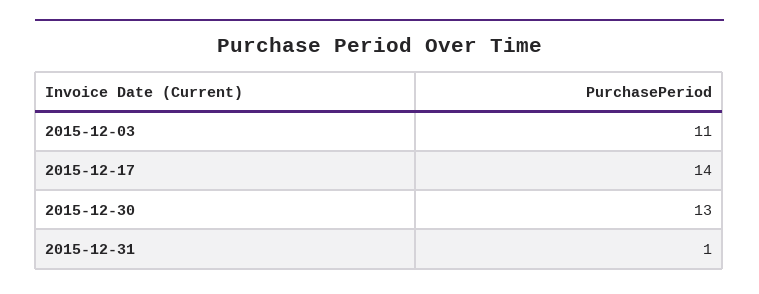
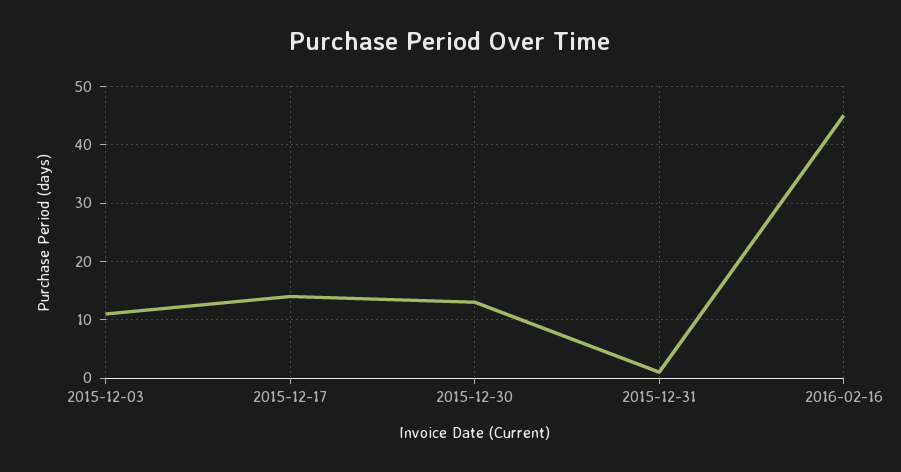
2016-02-16: none -> 45

